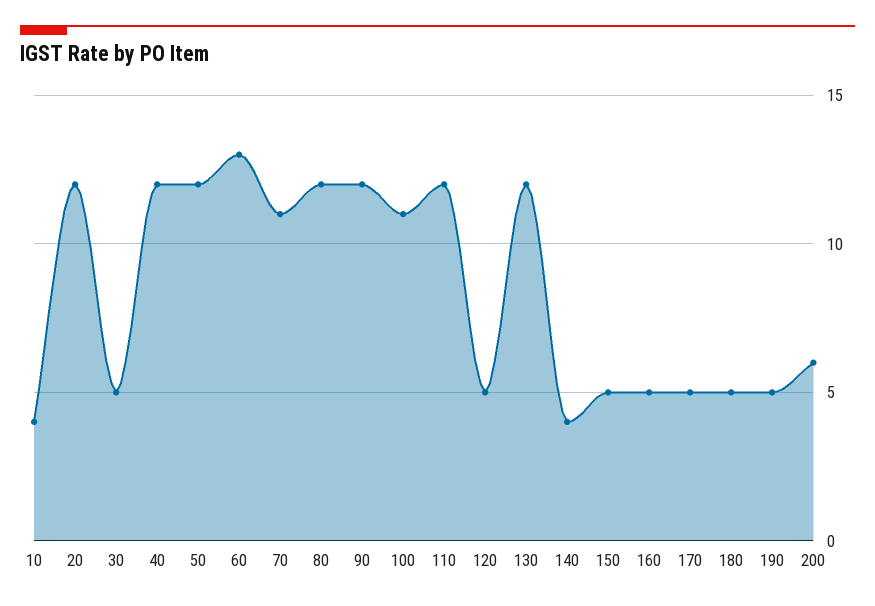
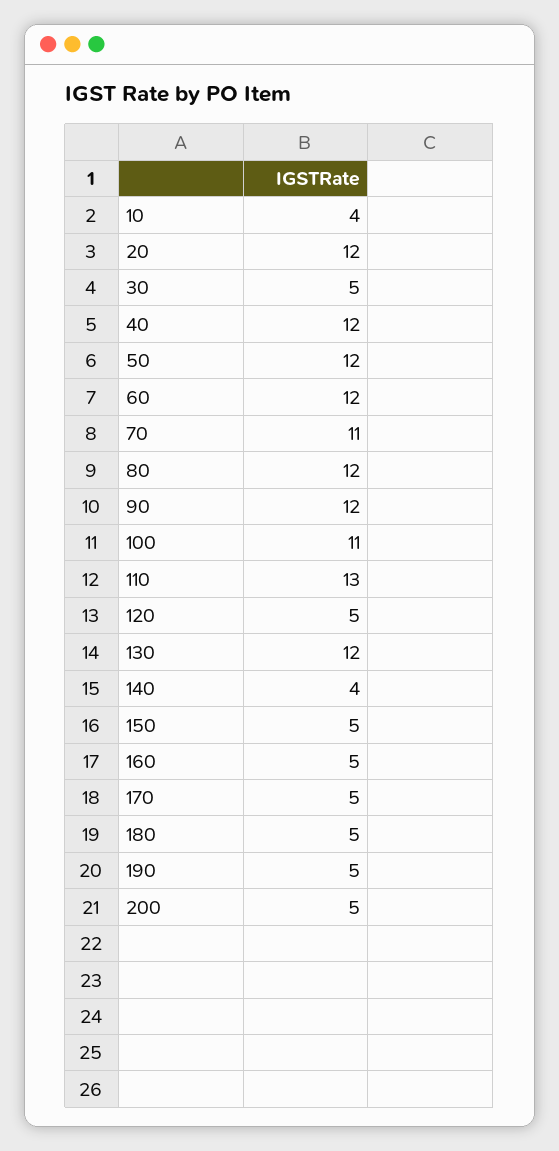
60: 13 -> 12
110: 12 -> 13
200: 6 -> 5

